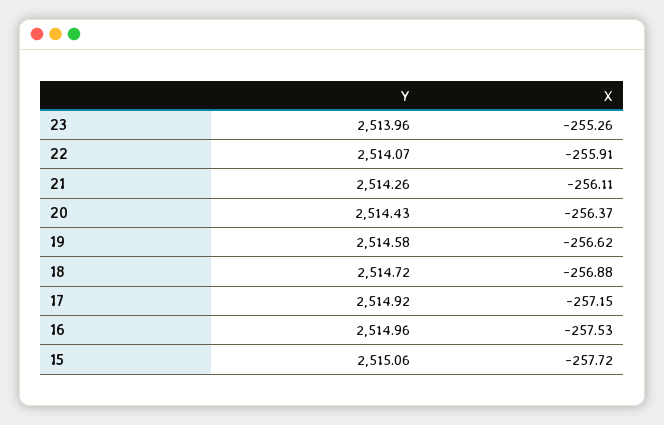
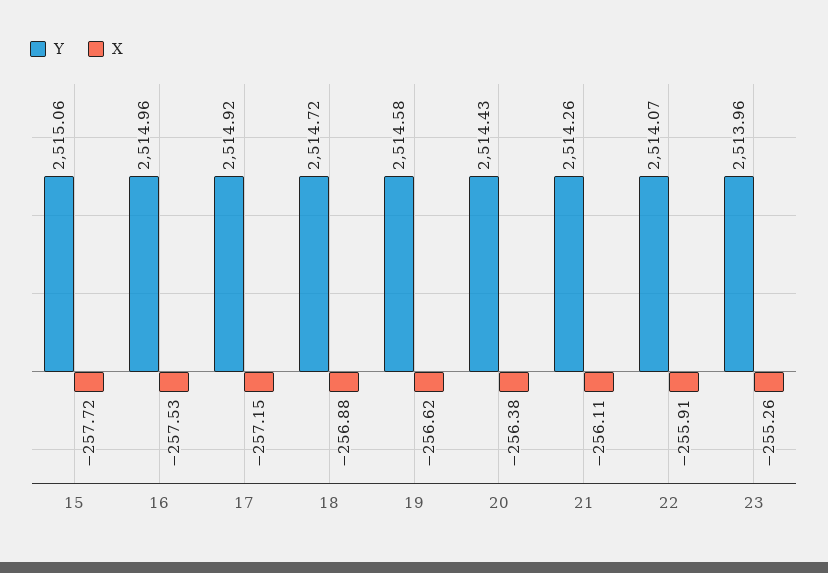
X, 20: -256.37 -> -256.38

